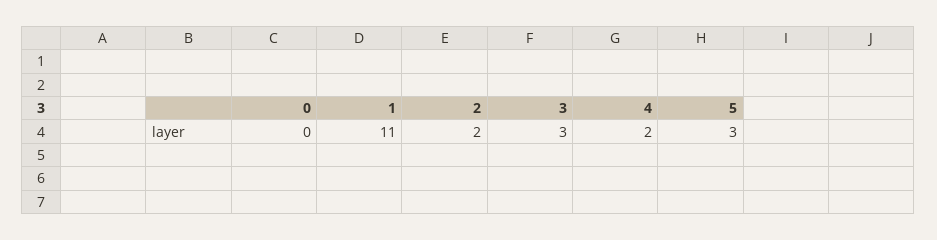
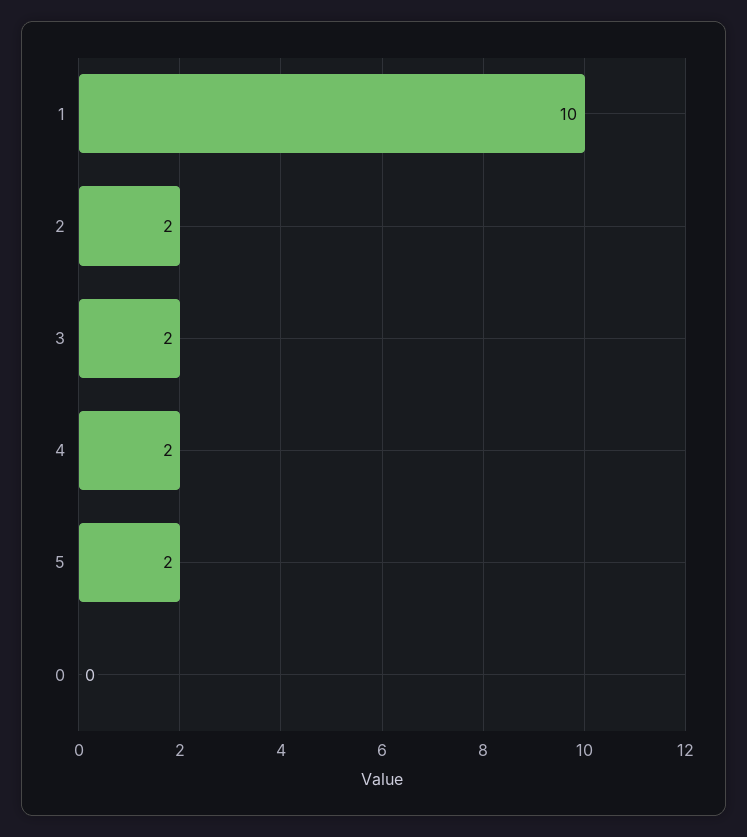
1: 11 -> 10
3: 3 -> 2
5: 3 -> 2

